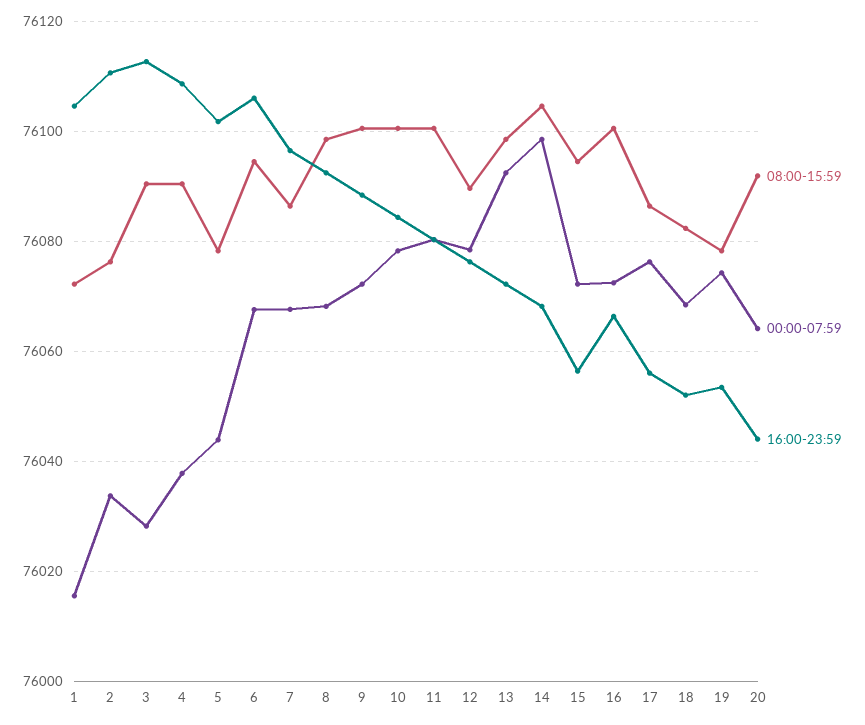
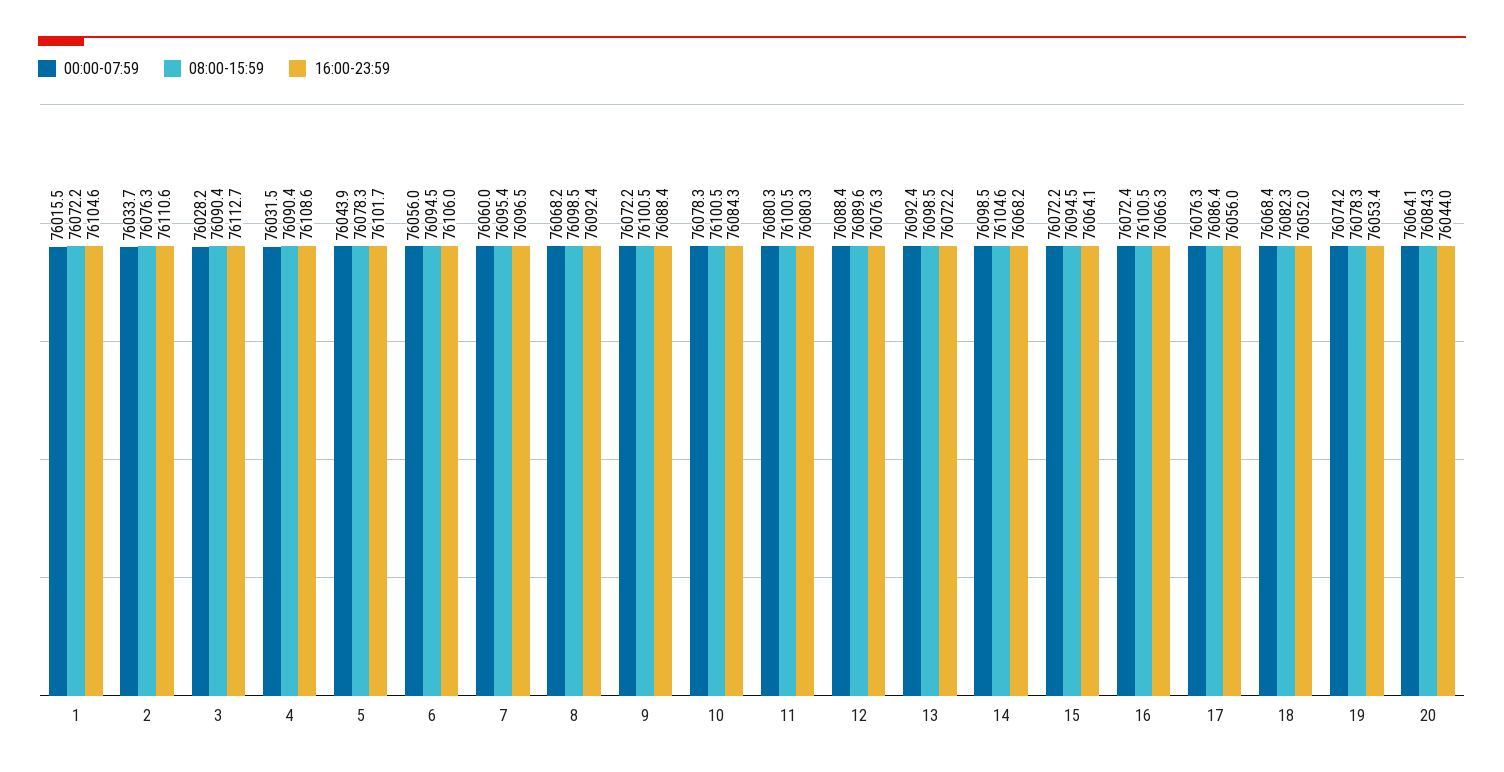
00:00-07:59, 4: 76038 -> 76031.5
00:00-07:59, 6: 76068 -> 76056
08:00-15:59, 7: 76086 -> 76095.4
00:00-07:59, 7: 76068 -> 76060
00:00-07:59, 12: 76078 -> 76088.4
16:00-23:59, 15: 76056 -> 76064.1
08:00-15:59, 20: 76092 -> 76084.3

